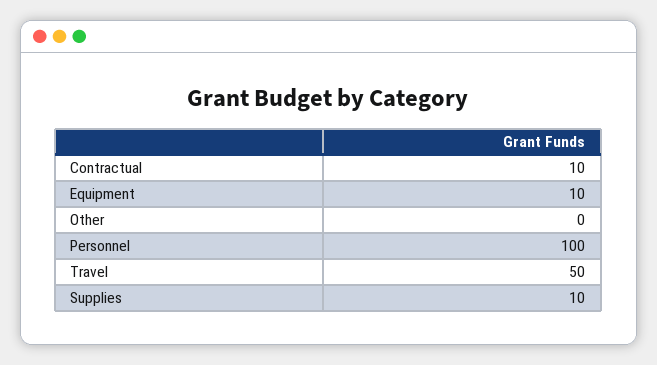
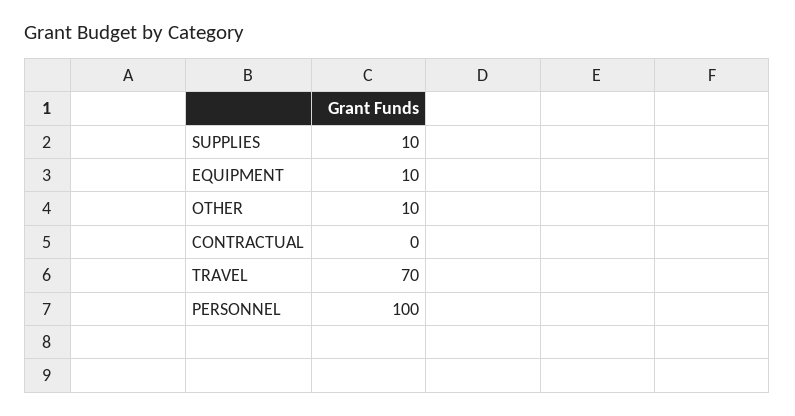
Contractual: 10 -> 0
Other: 0 -> 10
Travel: 50 -> 70

